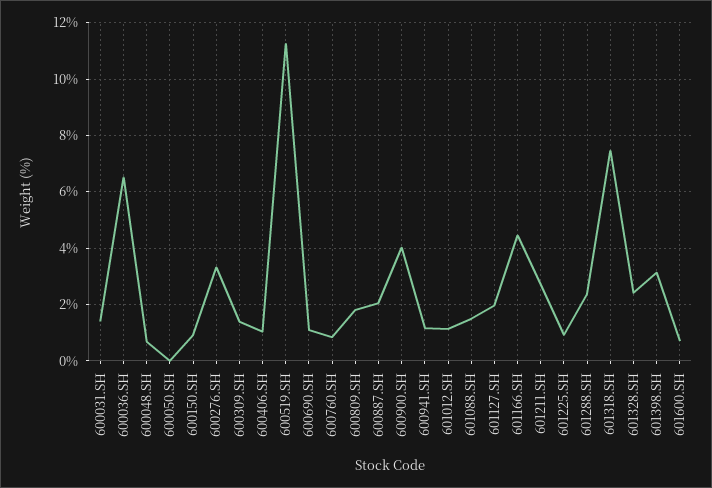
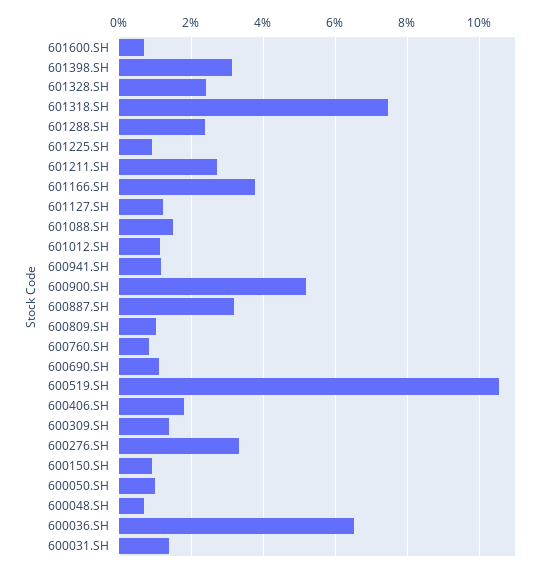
600050.SH: 0 -> 1
600406.SH: 1 -> 1.8
600519.SH: 11.25 -> 10.6
600809.SH: 1.75 -> 1
600887.SH: 2 -> 3.2
600900.SH: 4 -> 5.2
601127.SH: 2 -> 1.2
601166.SH: 4.5 -> 3.8

